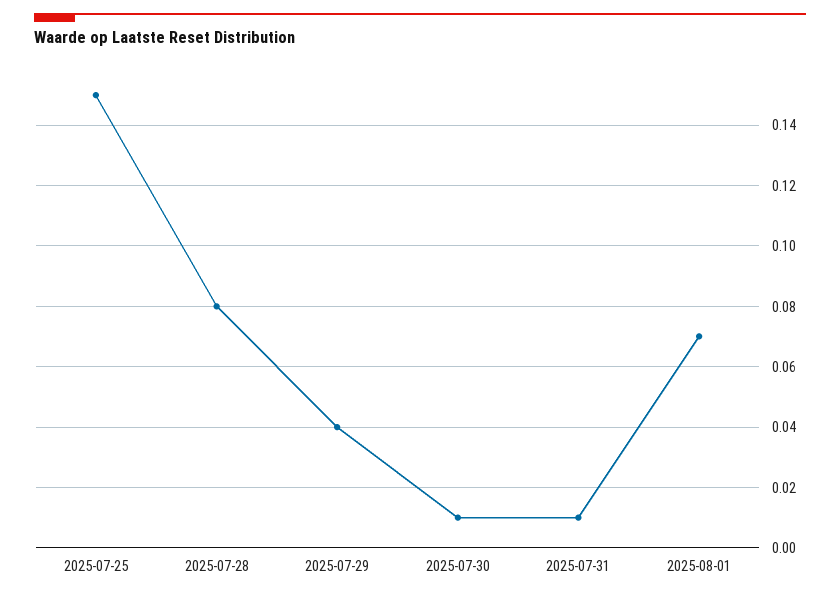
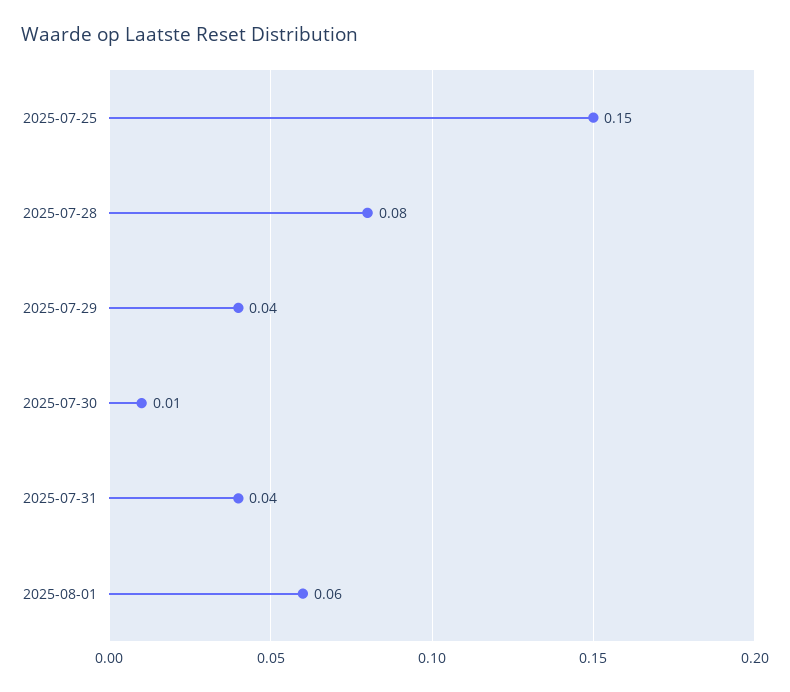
2025-07-31: 0.01 -> 0.04
2025-08-01: 0.07 -> 0.06

